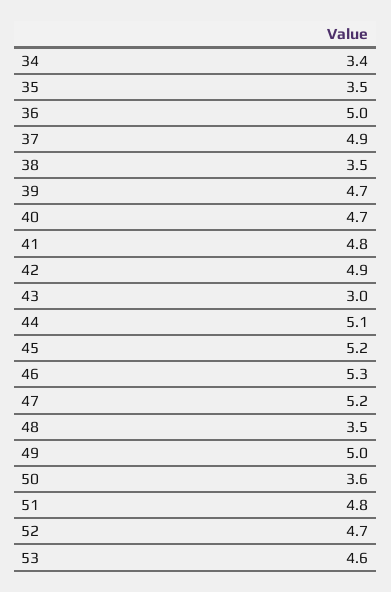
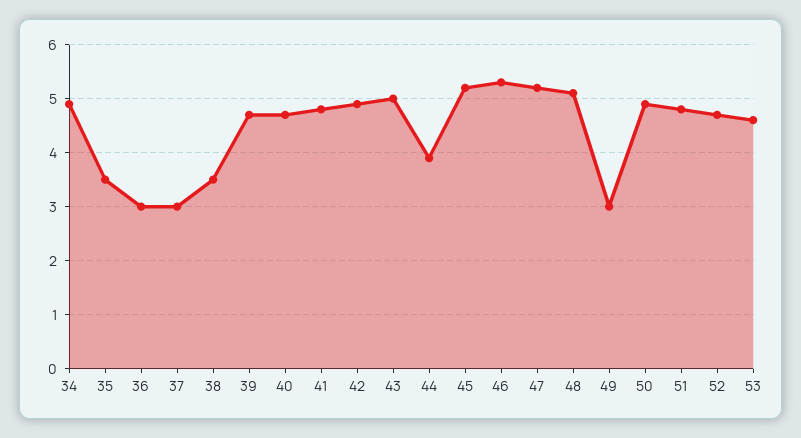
34: 3.4 -> 5
36: 5 -> 3
37: 4.9 -> 3
43: 3 -> 5
44: 5.1 -> 4
48: 3.5 -> 5
49: 5 -> 3
50: 3.6 -> 5

